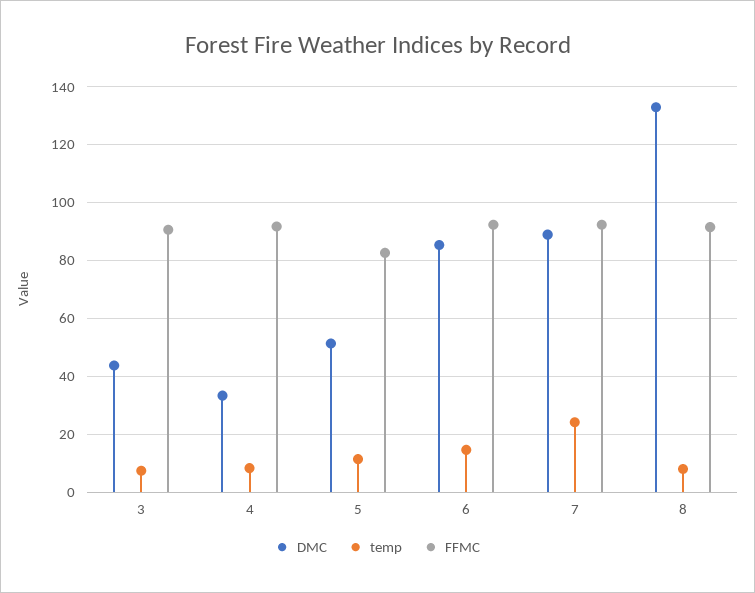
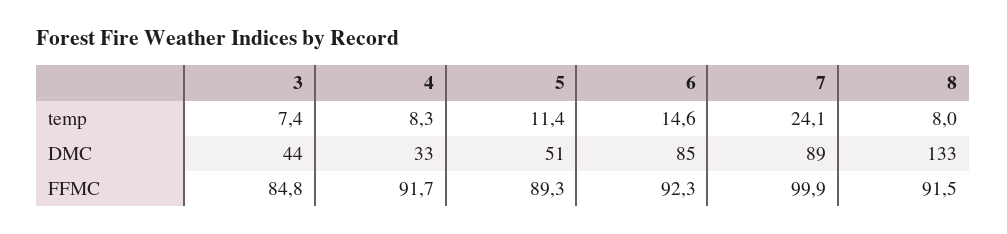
FFMC, 3: 90 -> 84.8
FFMC, 5: 82.5 -> 89.3
FFMC, 7: 92.5 -> 99.9

